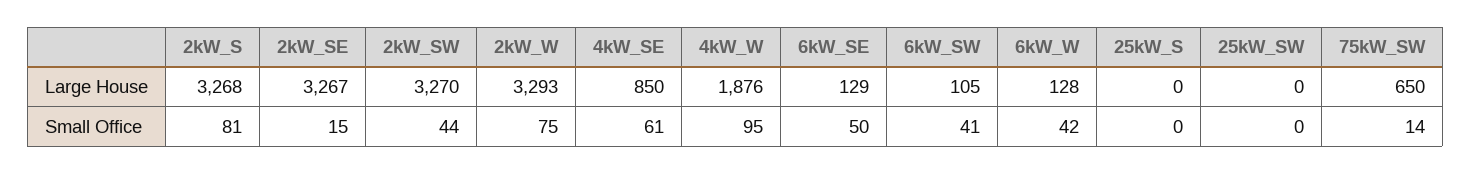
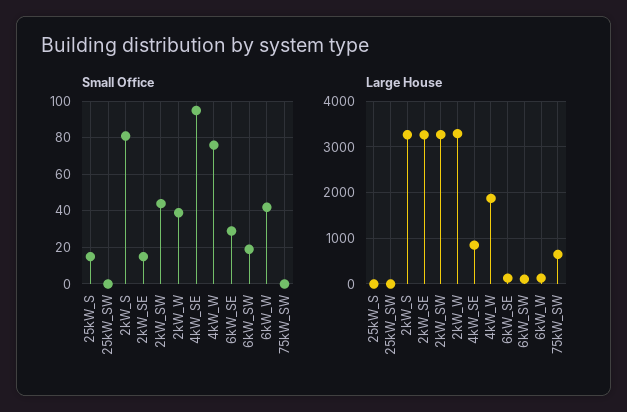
Small Office, 2kW_W: 75 -> 40
Small Office, 4kW_SE: 61 -> 95
Small Office, 4kW_W: 95 -> 75
Small Office, 6kW_SE: 50 -> 30
Small Office, 6kW_SW: 41 -> 20
Small Office, 25kW_S: 0 -> 15
Small Office, 75kW_SW: 14 -> 0

